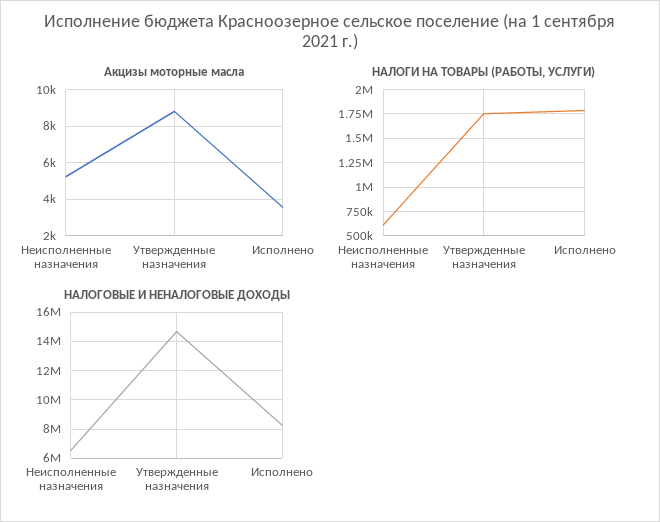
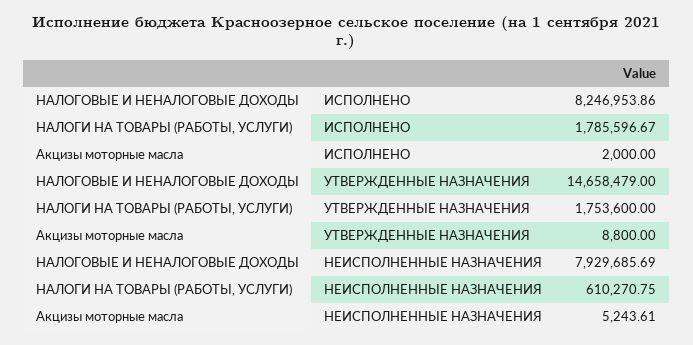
Акцизы моторные масла, Исполнено: 3500 -> 2000
НАЛОГОВЫЕ И НЕНАЛОГОВЫЕ ДОХОДЫ, Неисполненные назначения: 6500000 -> 7929685.69

